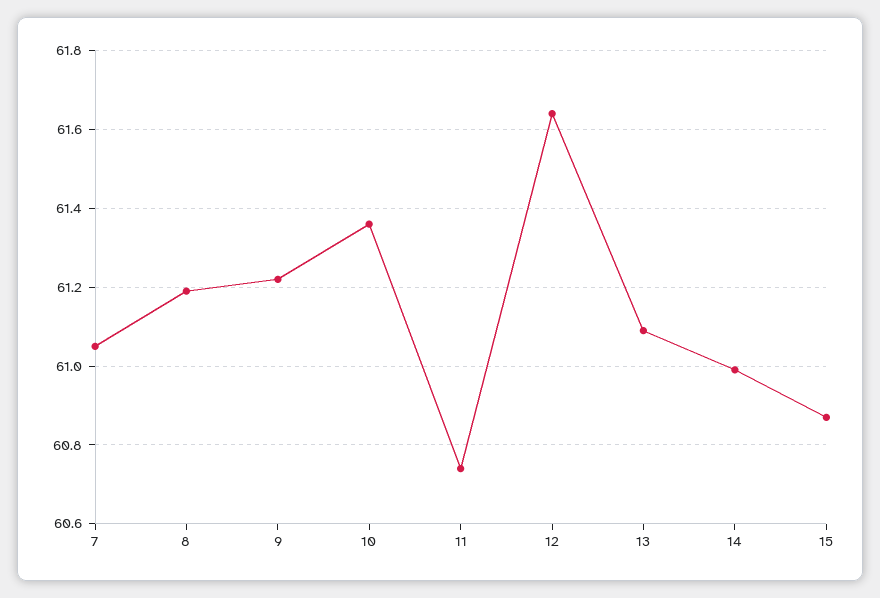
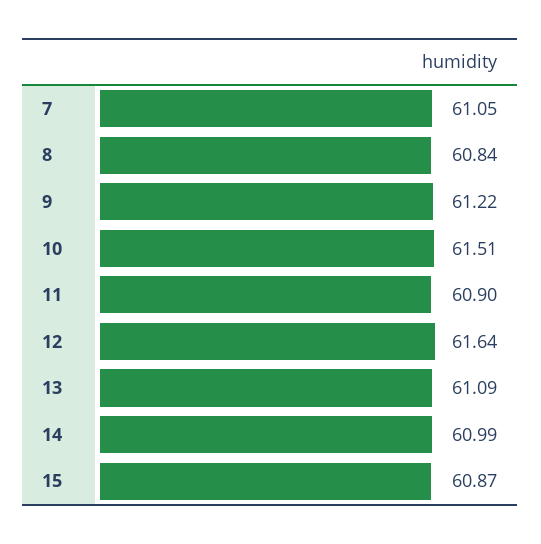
8: 61.2 -> 60.84
10: 61.35 -> 61.51
11: 60.75 -> 60.9

